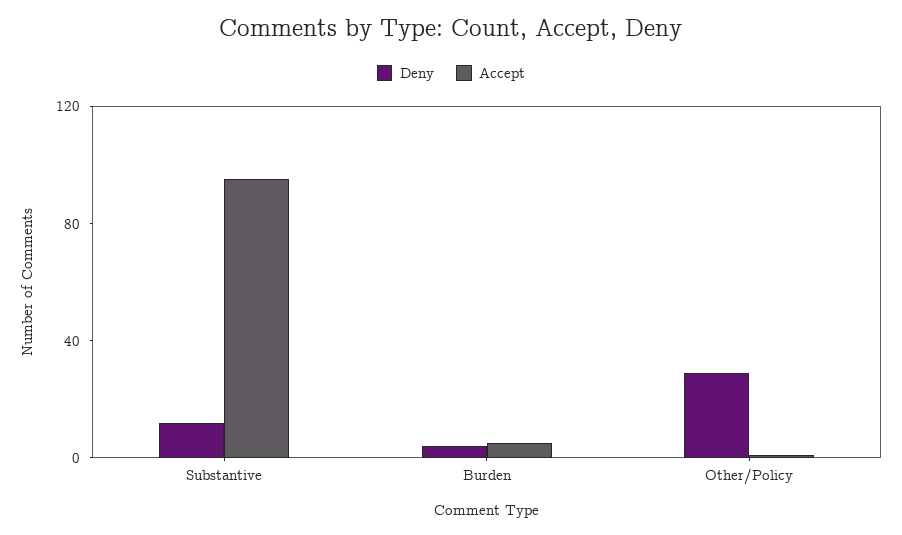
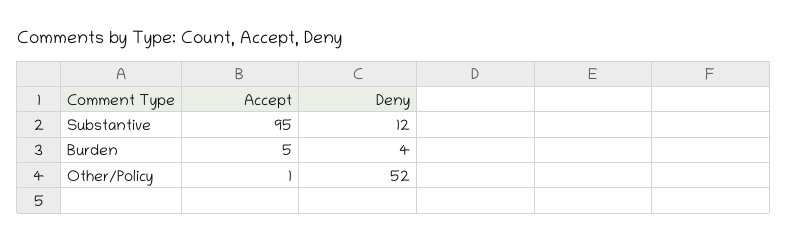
Deny, Other/Policy: 30 -> 52

